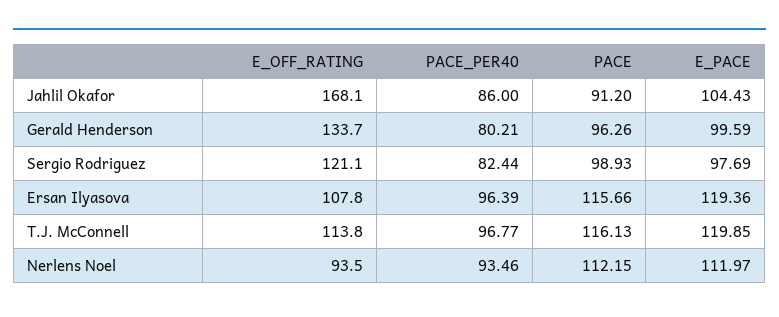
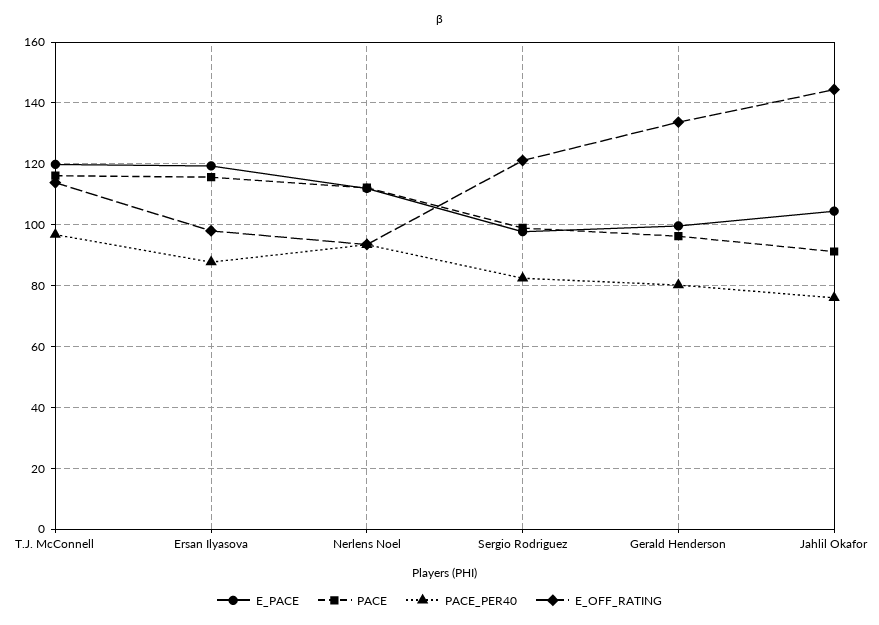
E_OFF_RATING, Jahlil Okafor: 168.1 -> 144
PACE_PER40, Jahlil Okafor: 86 -> 76
E_OFF_RATING, Ersan Ilyasova: 107.8 -> 98
PACE_PER40, Ersan Ilyasova: 96.39 -> 88

